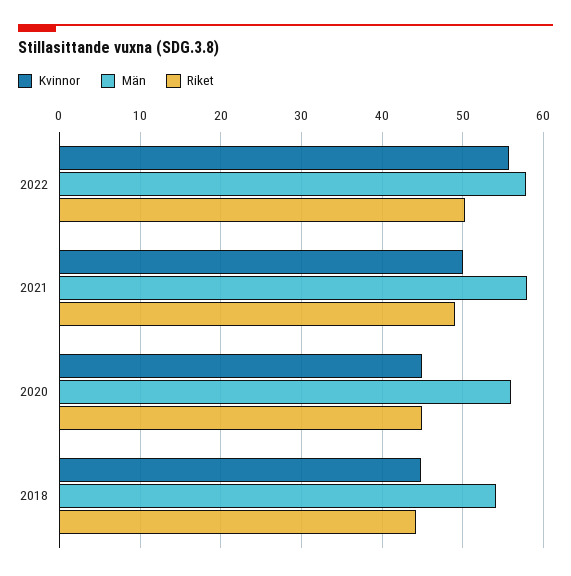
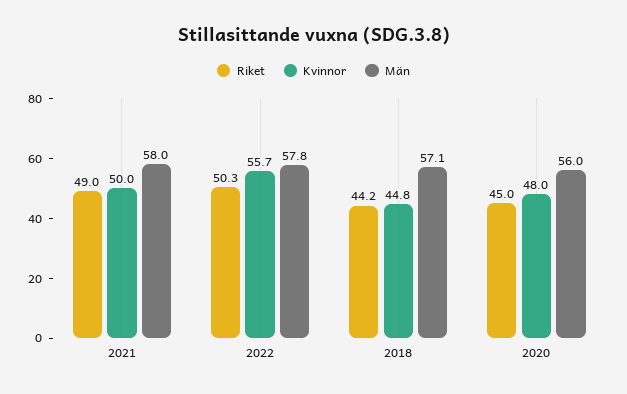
Kvinnor, 2020: 45 -> 48
Män, 2018: 54 -> 57.1

